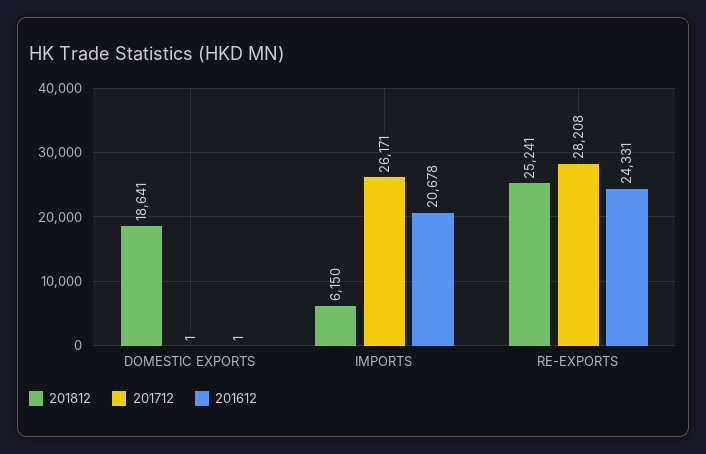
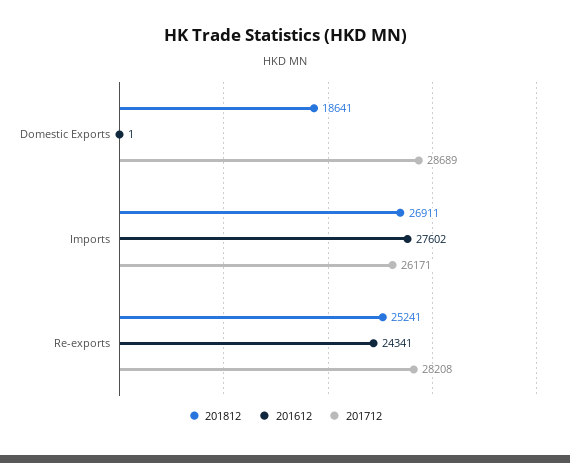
201712, DOMESTIC EXPORTS: 1 -> 28689
201812, IMPORTS: 6150 -> 26911
201612, IMPORTS: 20678 -> 27602
201612, RE-EXPORTS: 24331 -> 24341

